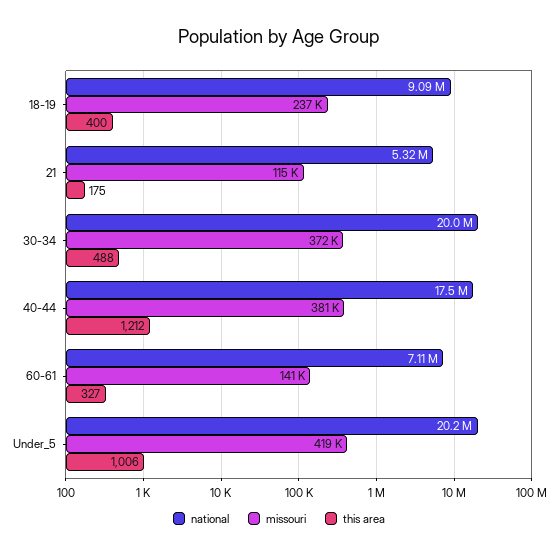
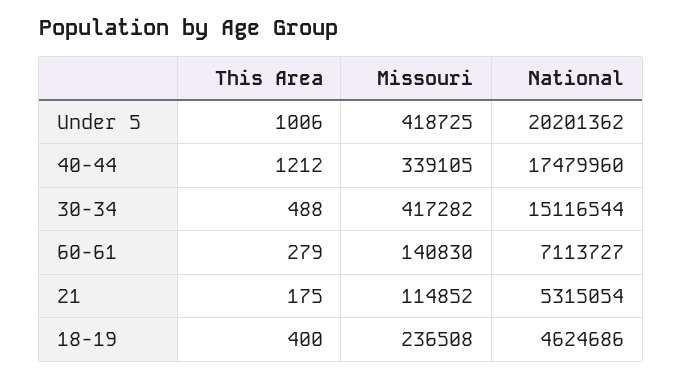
national, 18-19: 9090000 -> 4624686
national, 30-34: 20000000 -> 15116544
missouri, 30-34: 372000 -> 417282
missouri, 40-44: 381000 -> 339105
this area, 60-61: 327 -> 279

